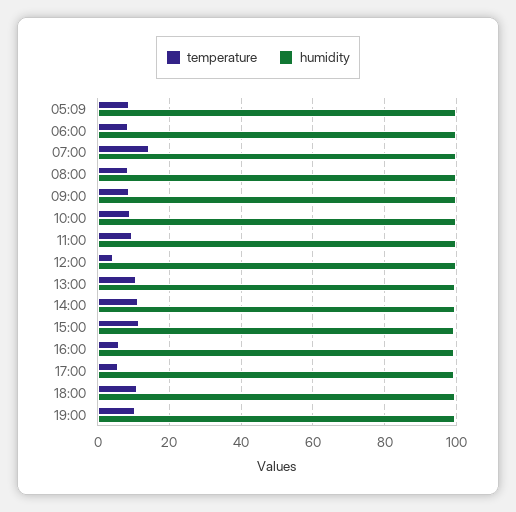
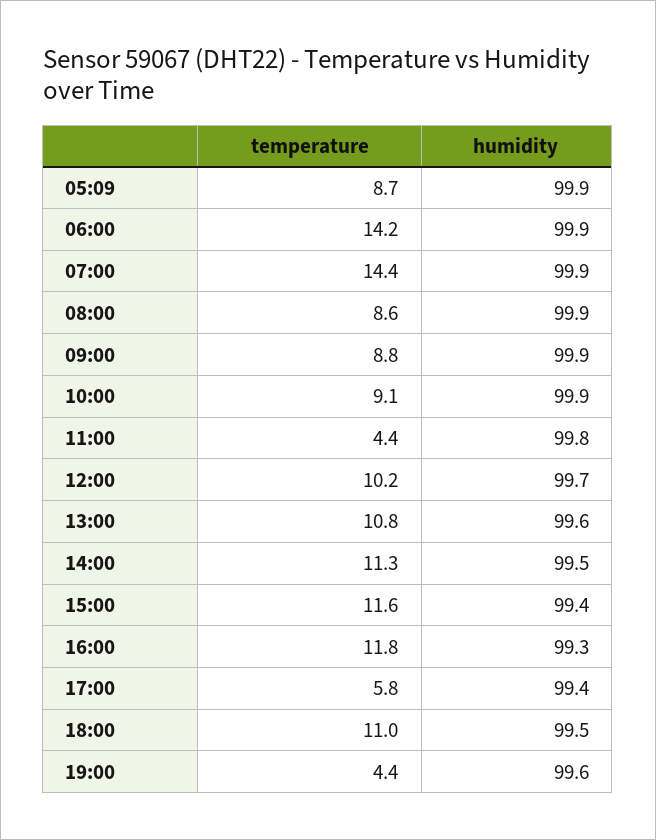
temperature, 06:00: 8 -> 14.2
temperature, 11:00: 10 -> 4.4
temperature, 12:00: 4 -> 10.2
temperature, 16:00: 6 -> 11.8
temperature, 19:00: 10 -> 4.4

